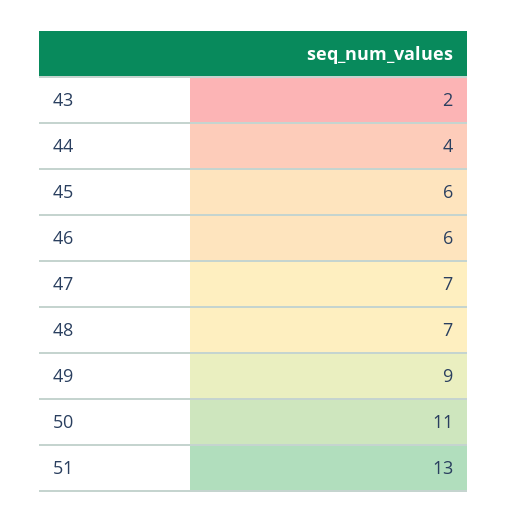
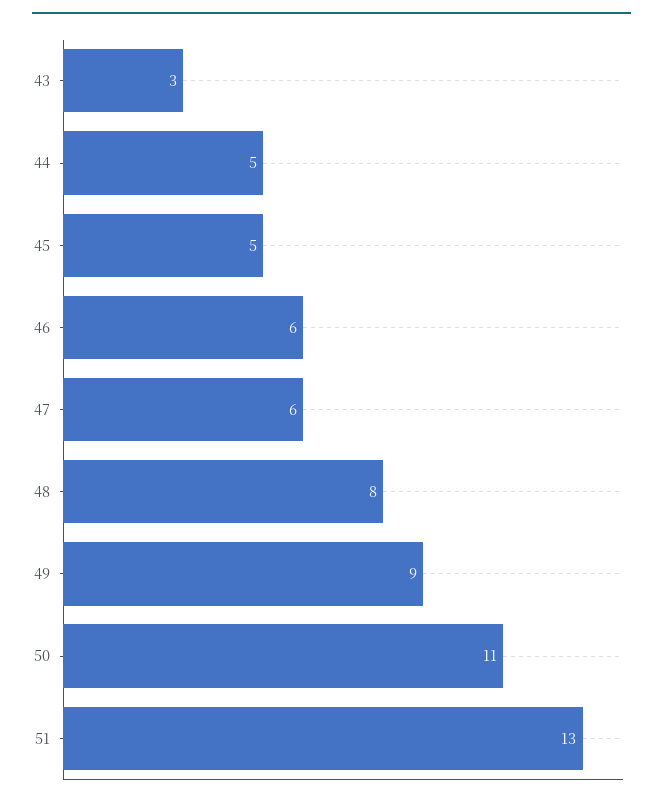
43: 2 -> 3
44: 4 -> 5
45: 6 -> 5
47: 7 -> 6
48: 7 -> 8

